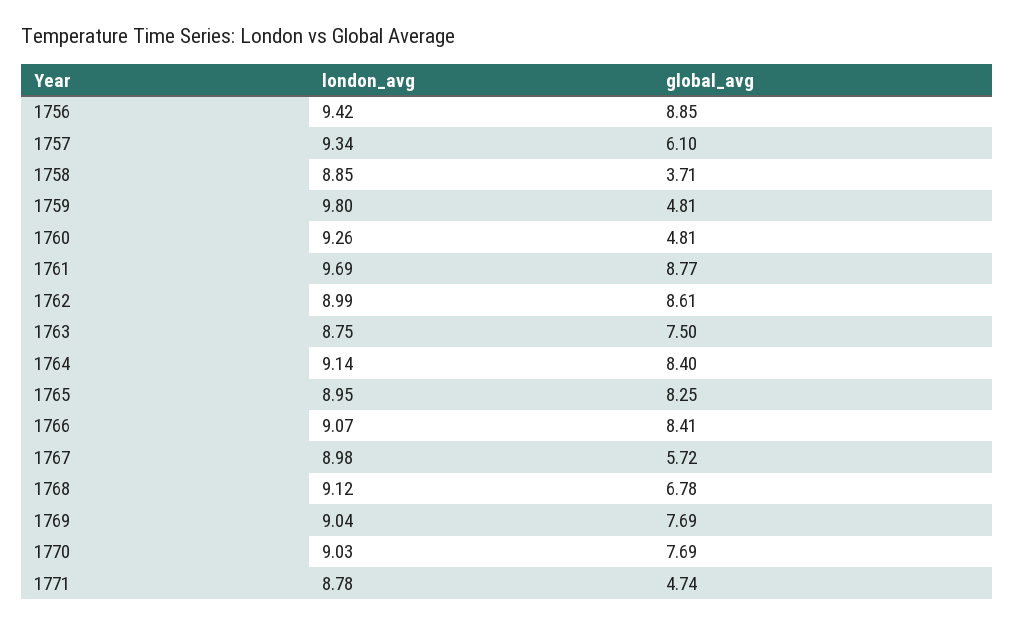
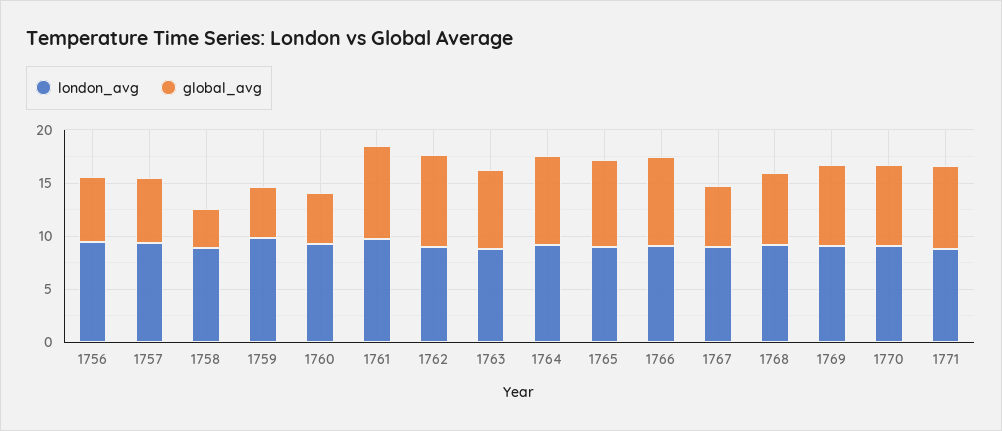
global_avg, 1756: 8.85 -> 6
global_avg, 1771: 4.74 -> 8

